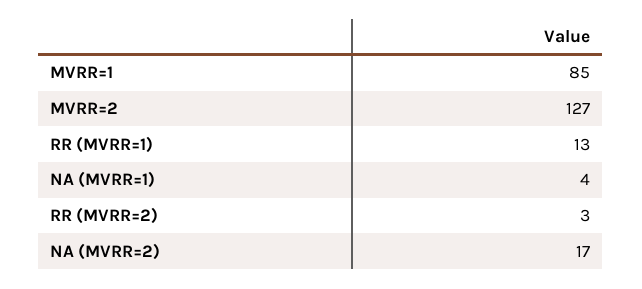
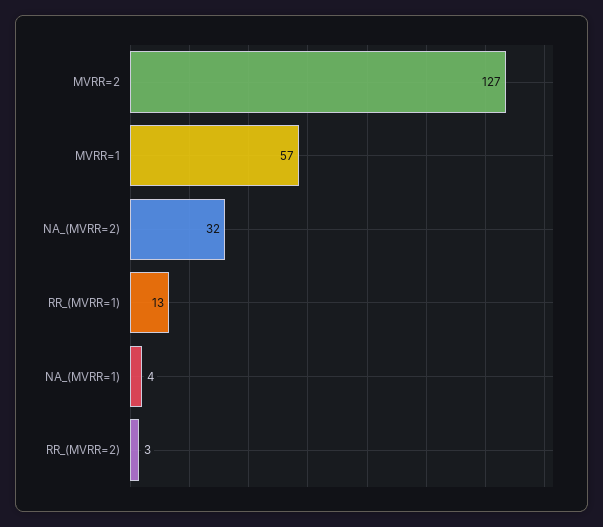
MVRR=1: 85 -> 57
NA (MVRR=2): 17 -> 32

